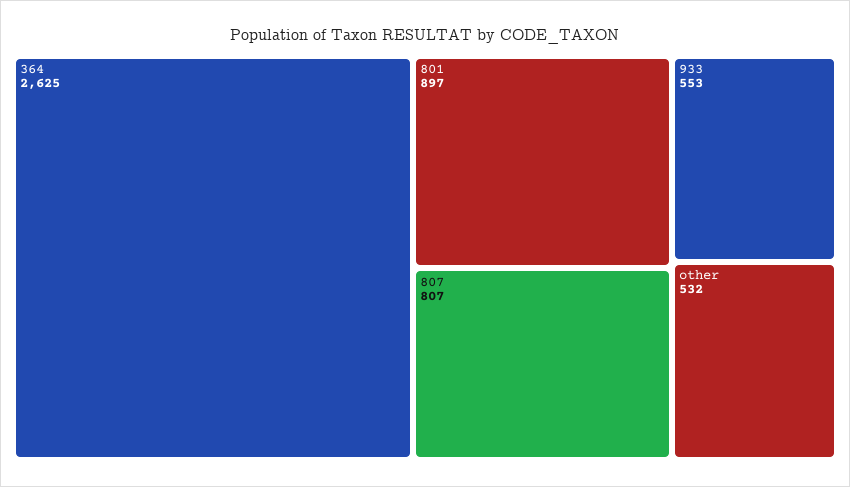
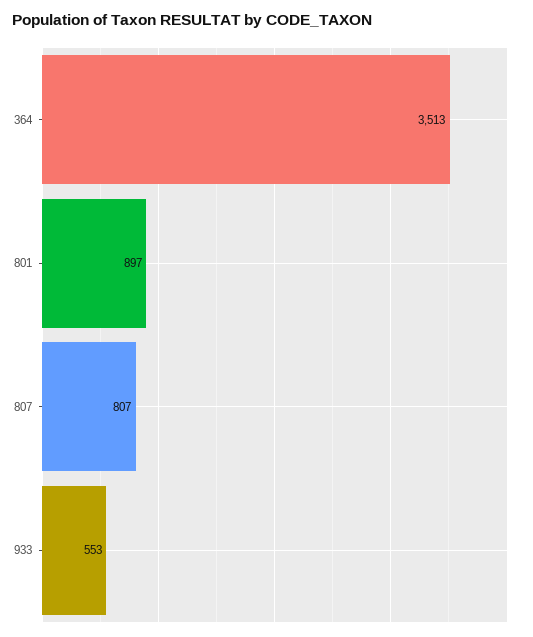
364: 2625 -> 3513
other: 532 -> none

